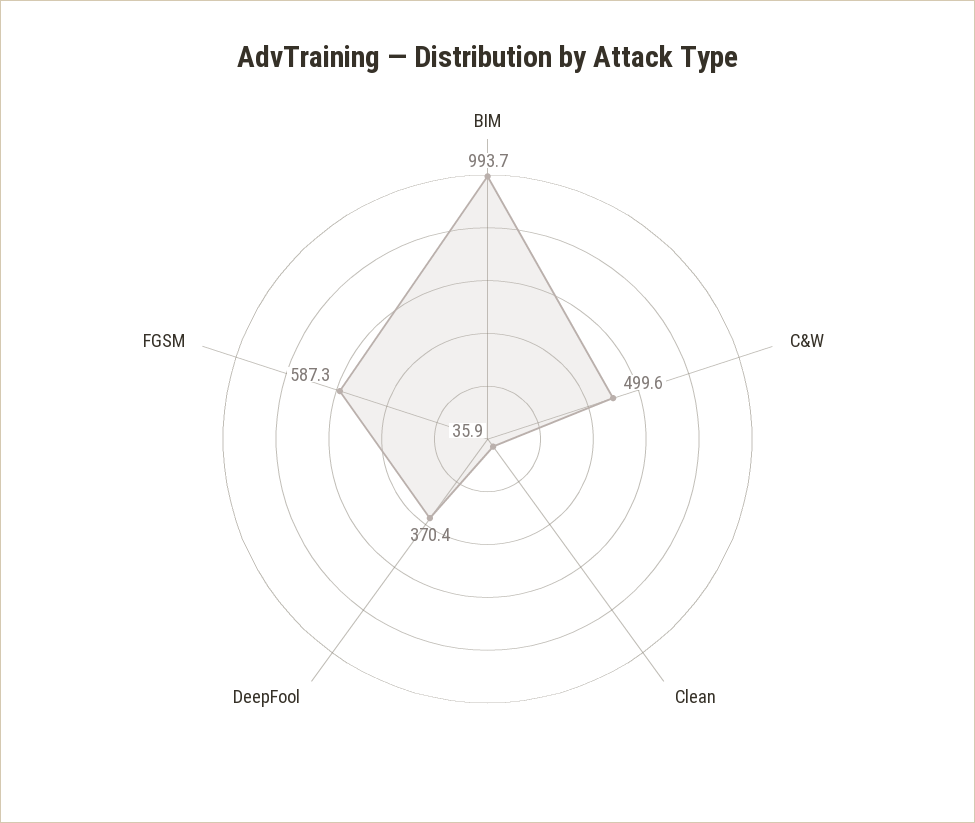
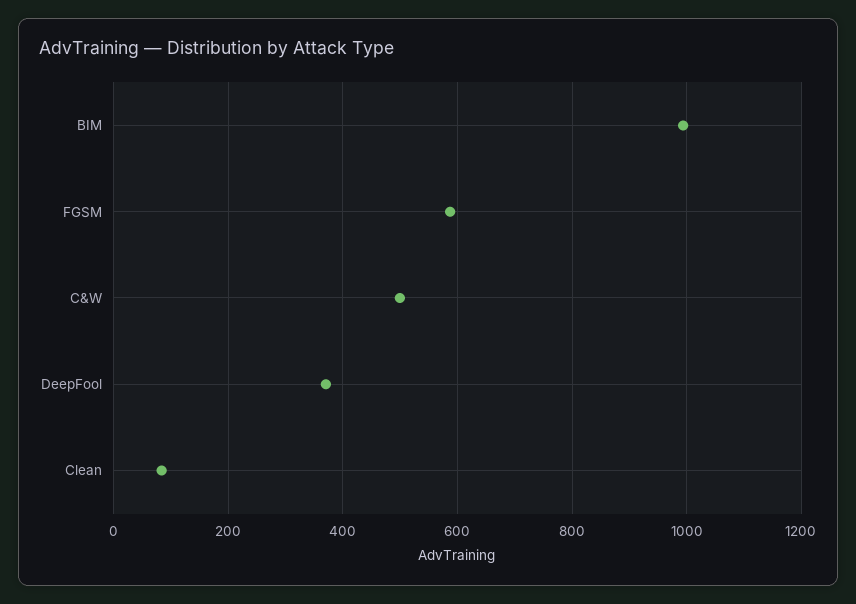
Clean: 35.9 -> 80

